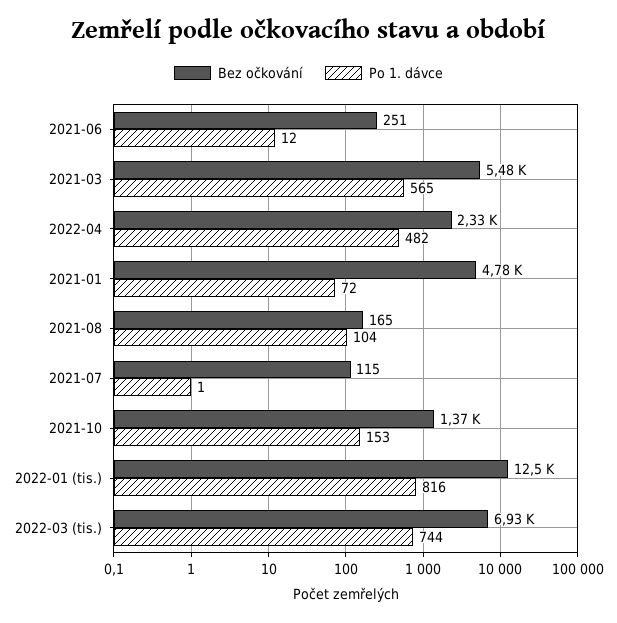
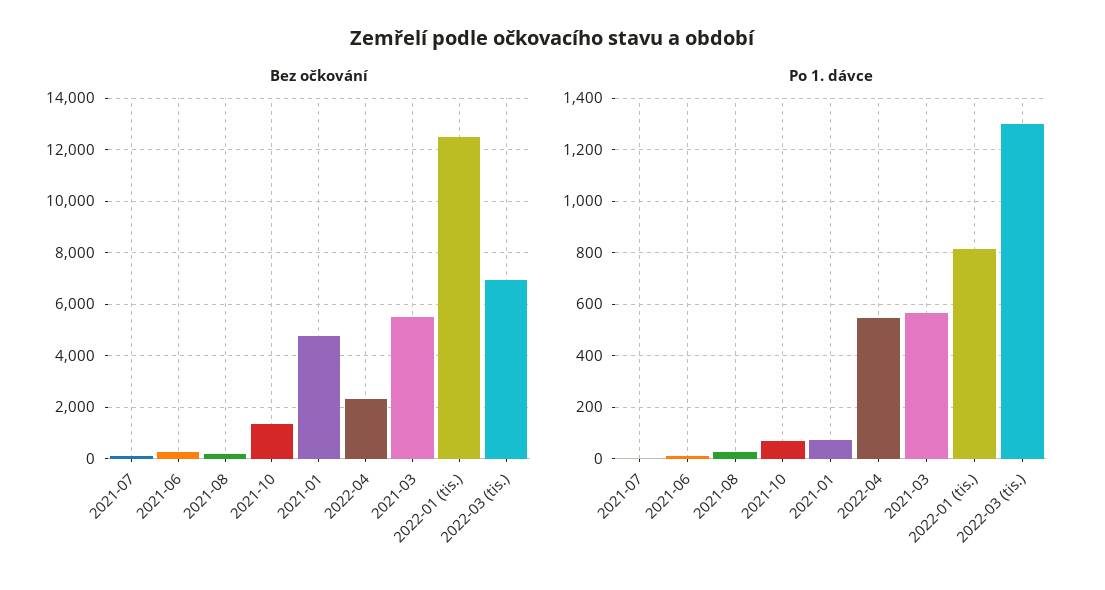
Po 1. dávce, 2022-04: 482 -> 550
Po 1. dávce, 2021-08: 104 -> 25
Po 1. dávce, 2021-10: 153 -> 75
Po 1. dávce, 2022-03 (tis.): 744 -> 1300

